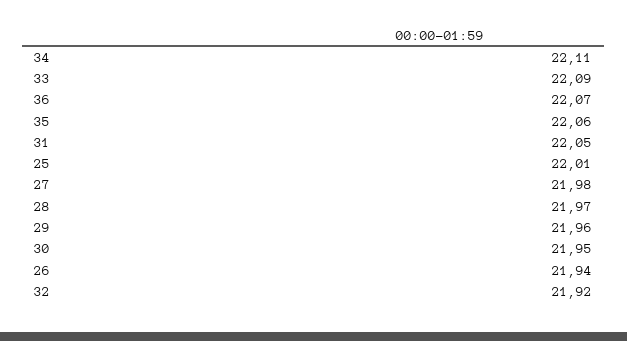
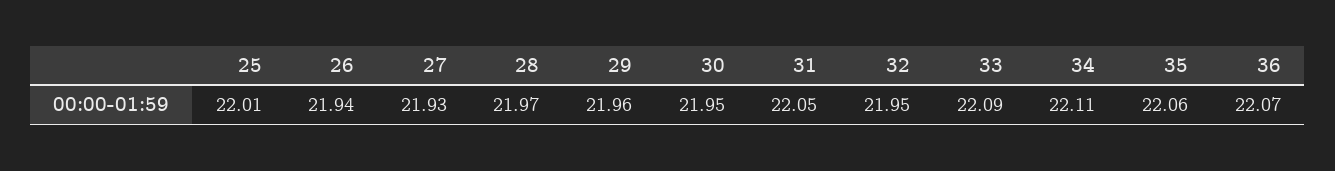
27: 21.98 -> 21.93
32: 21.92 -> 21.95

